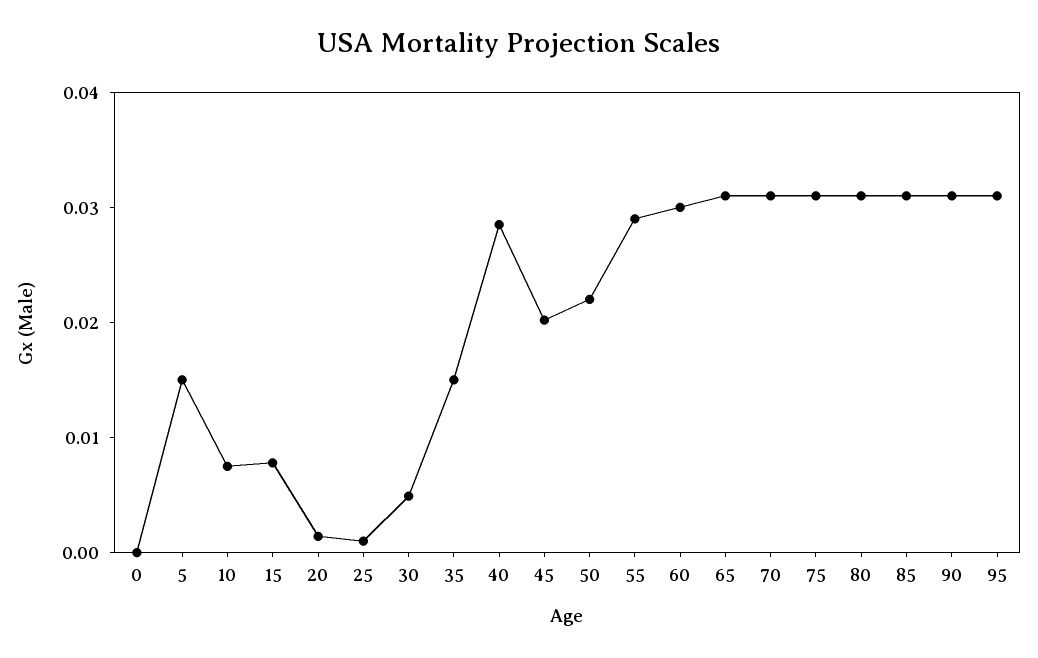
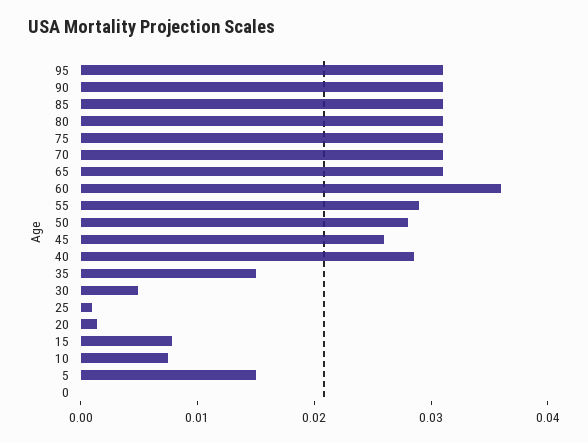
45: 0.02 -> 0.026
50: 0.022 -> 0.028
60: 0.03 -> 0.036

